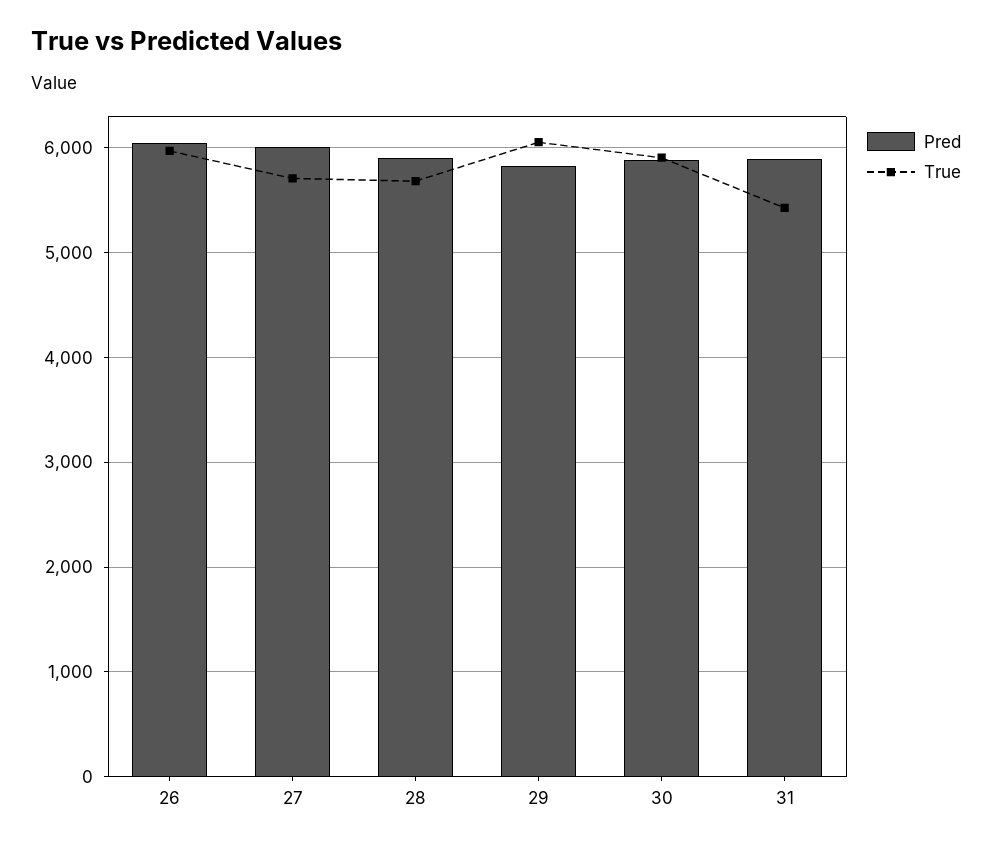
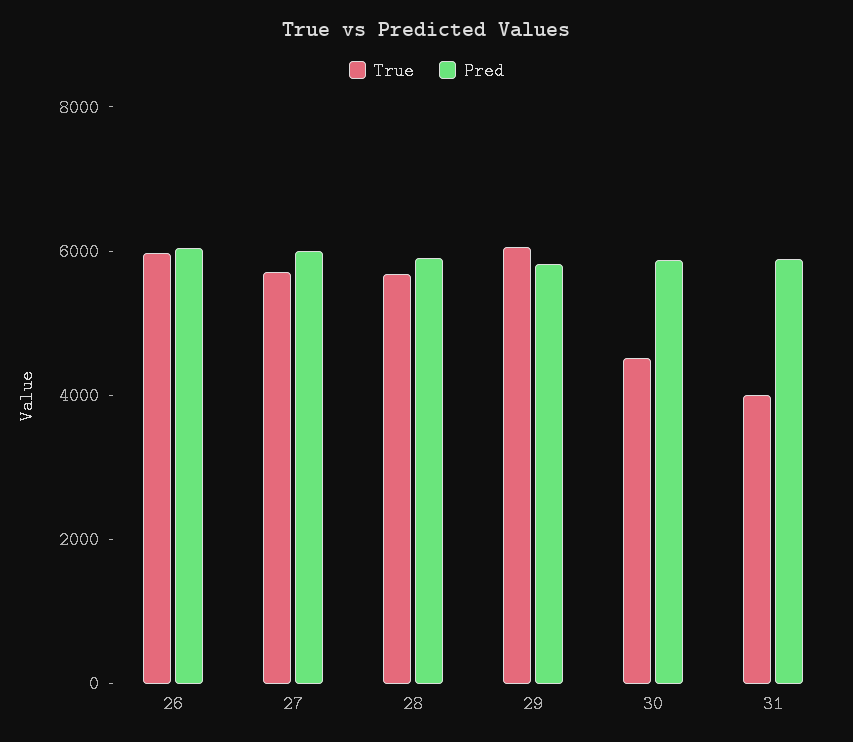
True, 30: 5900 -> 4500
True, 31: 5400 -> 4000

